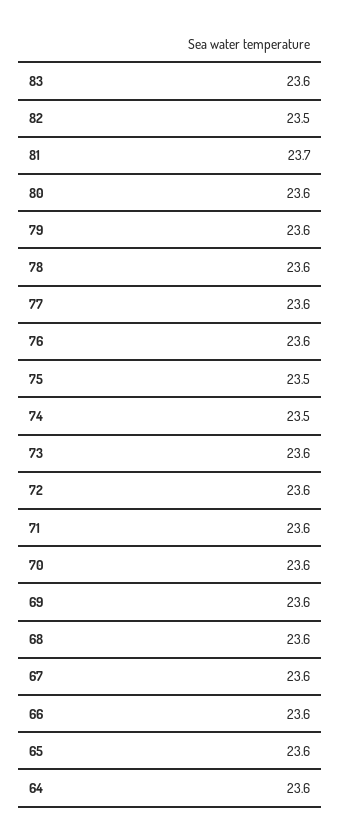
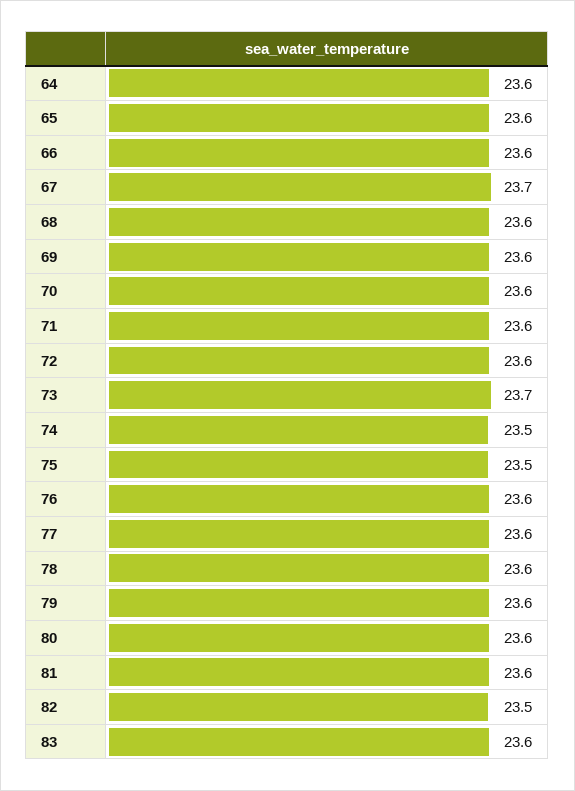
81: 23.7 -> 23.6
73: 23.6 -> 23.7
67: 23.6 -> 23.7

